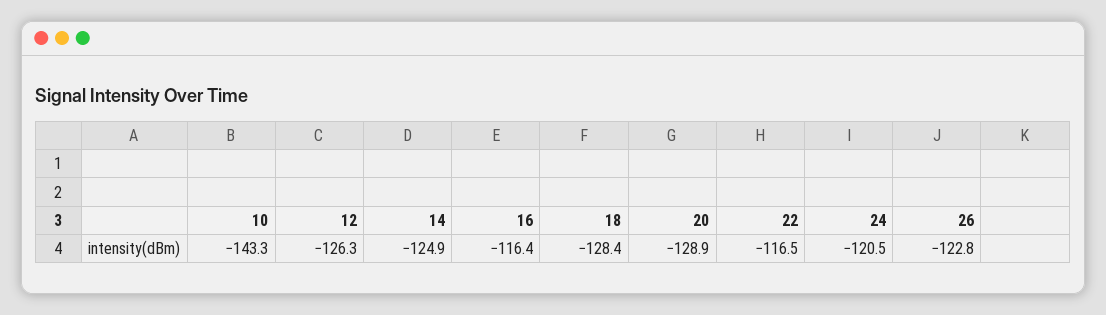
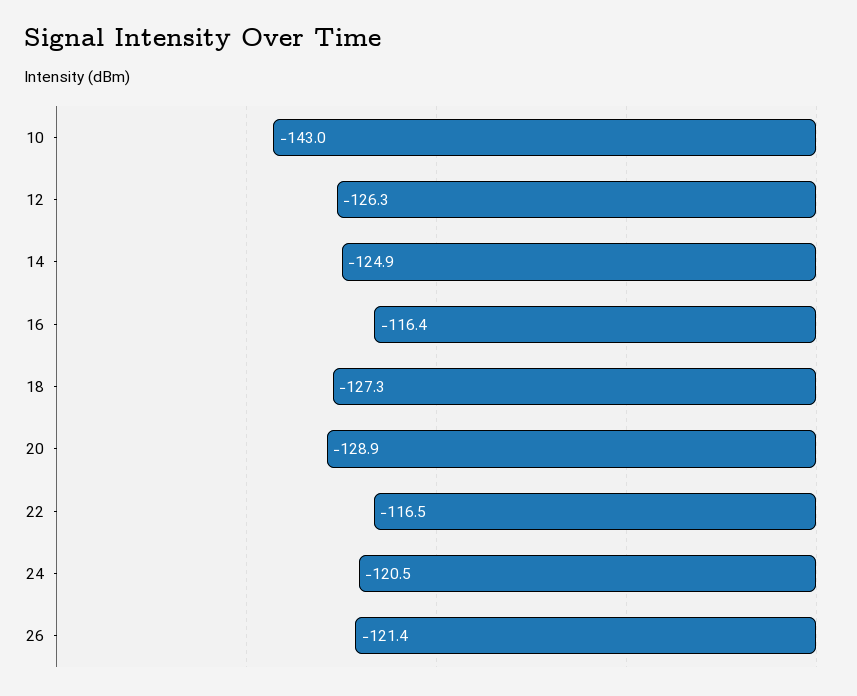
10: -143.3 -> -143
18: -128.4 -> -127.3
26: -122.8 -> -121.4

